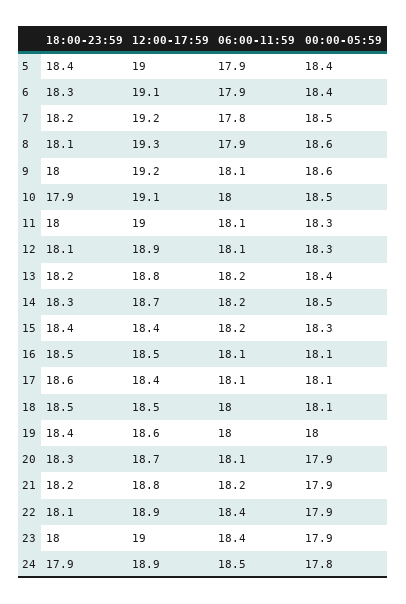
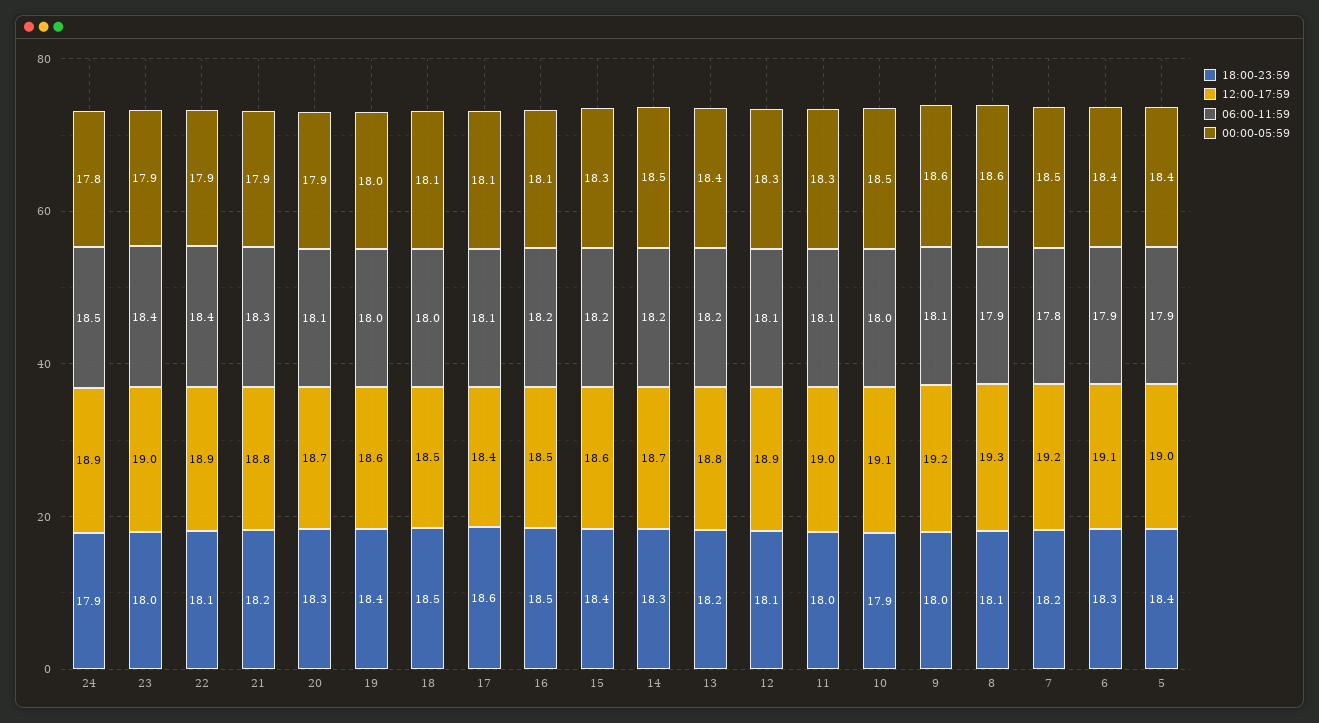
12:00-17:59, 15: 18.4 -> 18.6
06:00-11:59, 16: 18.1 -> 18.2
06:00-11:59, 21: 18.2 -> 18.3

